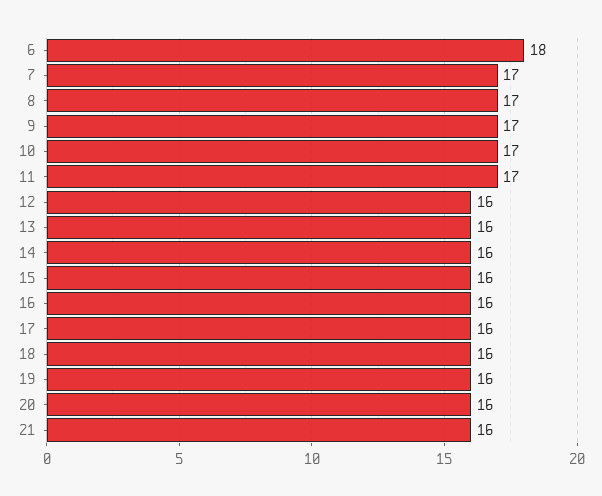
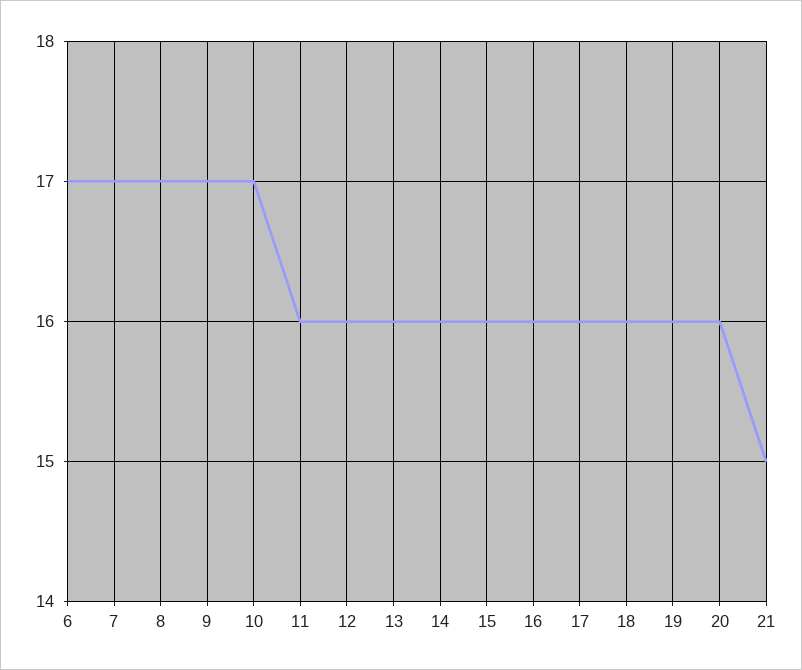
6: 18 -> 17
11: 17 -> 16
21: 16 -> 15

